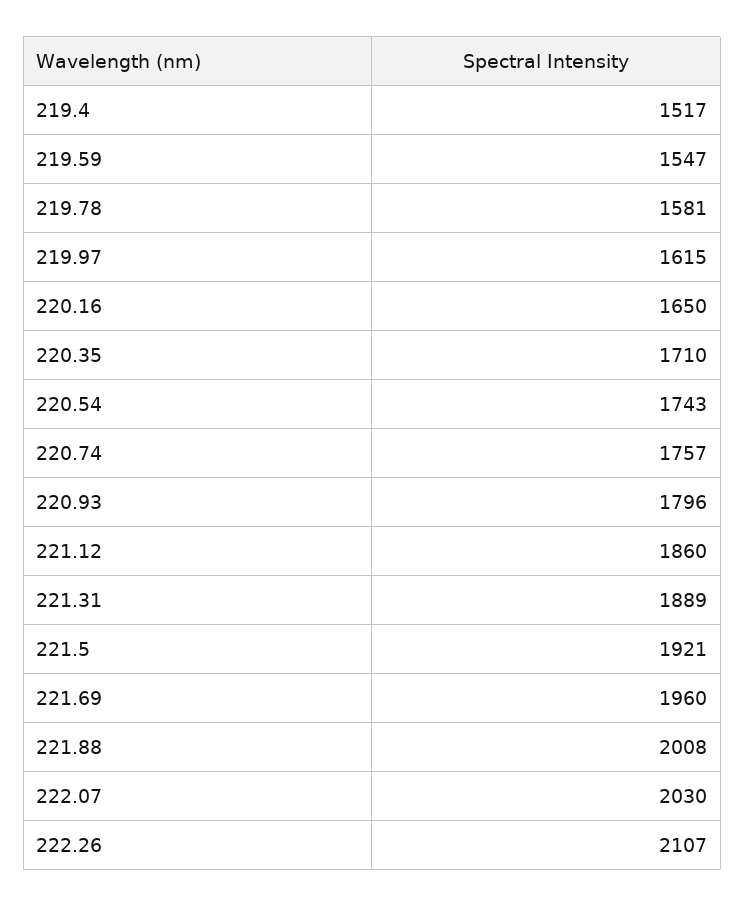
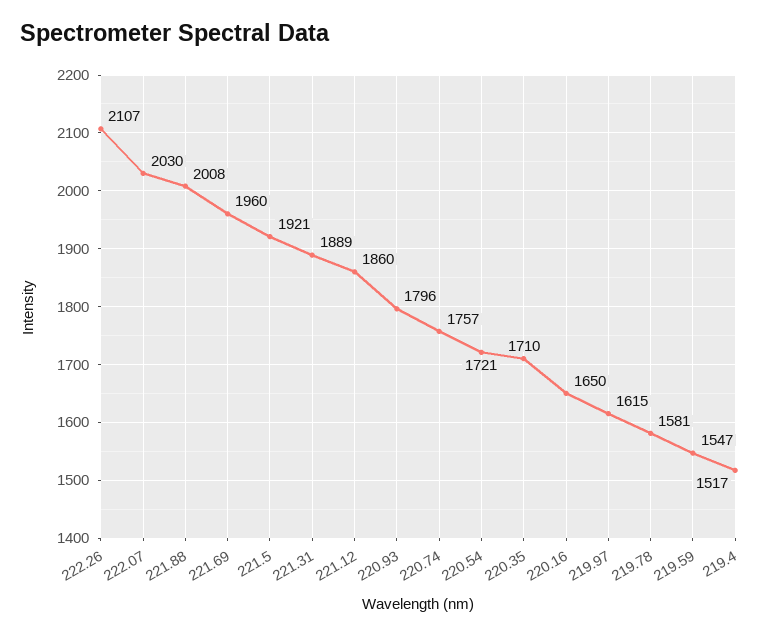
220.54: 1743 -> 1721

